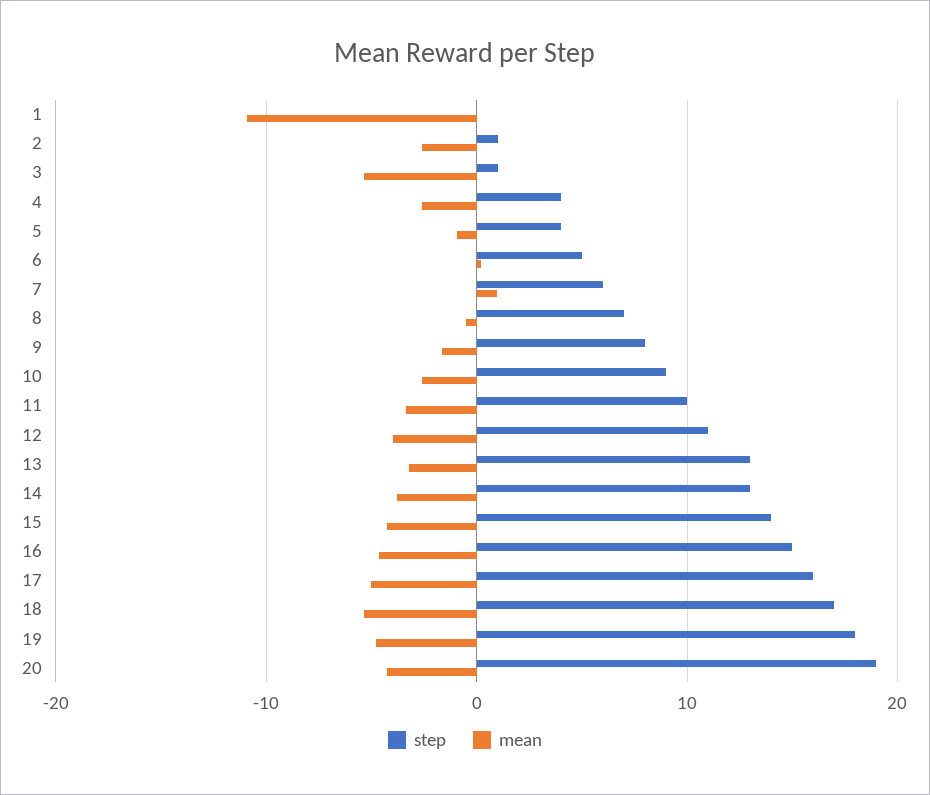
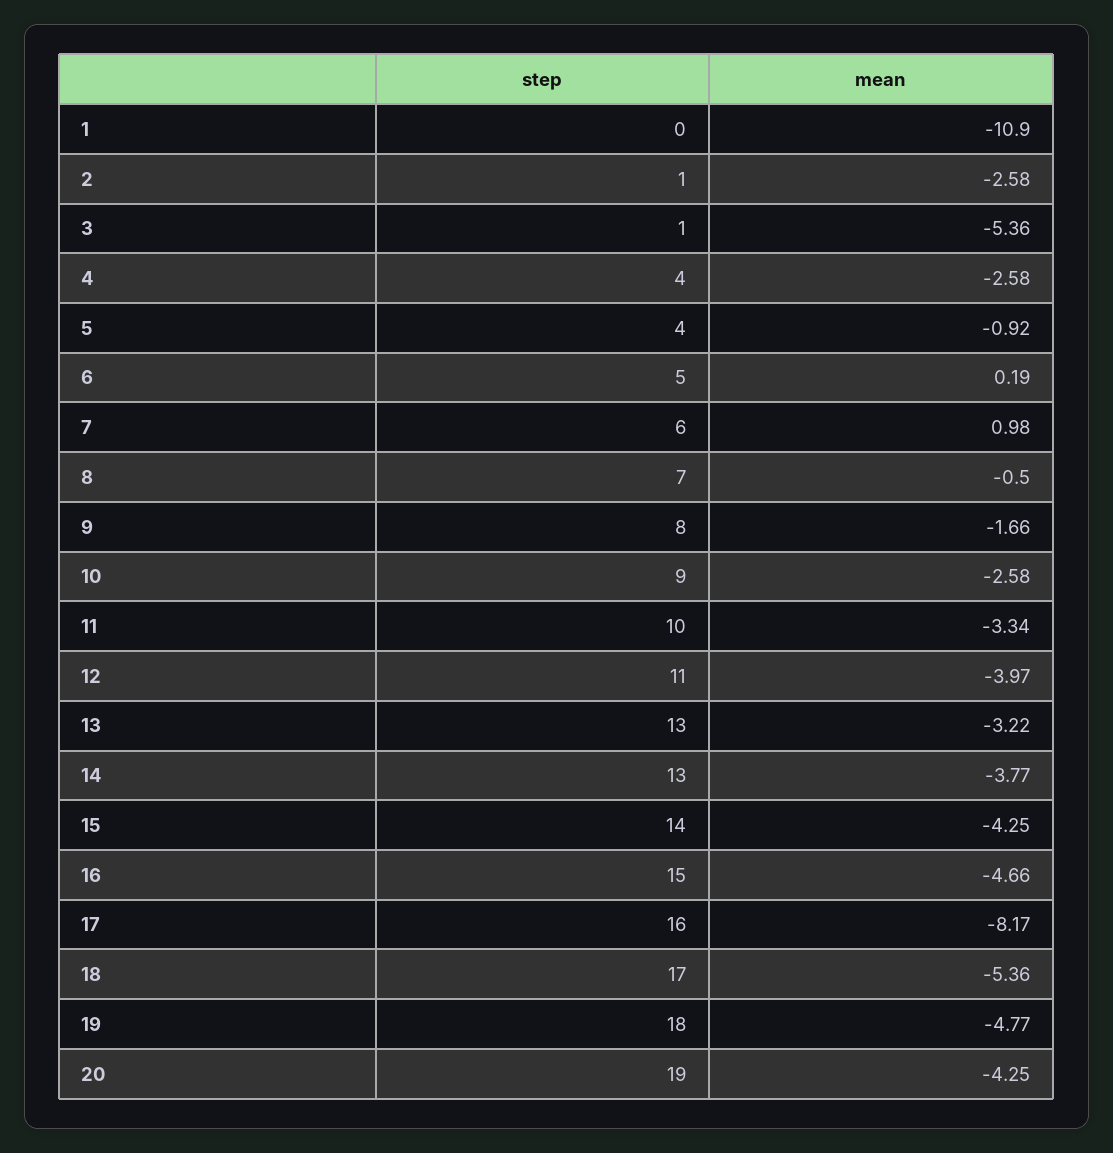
mean, 17: -5 -> -8.17

